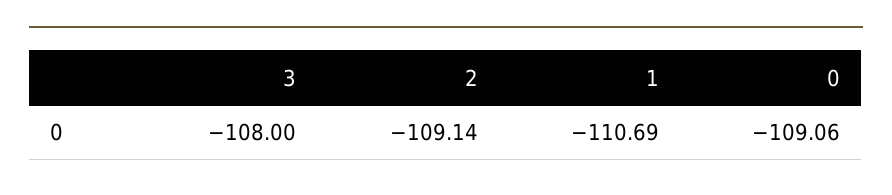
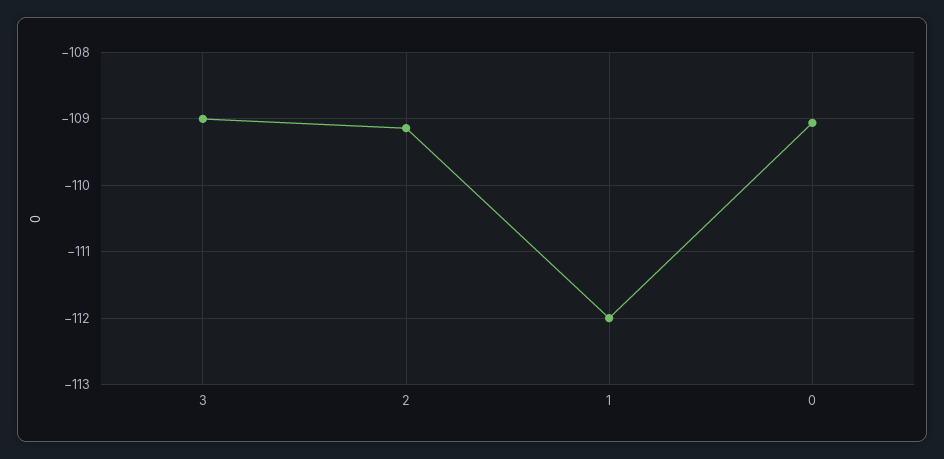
3: -108 -> -109
1: -110.69 -> -112

